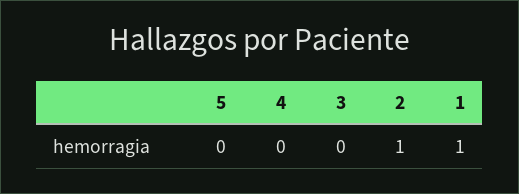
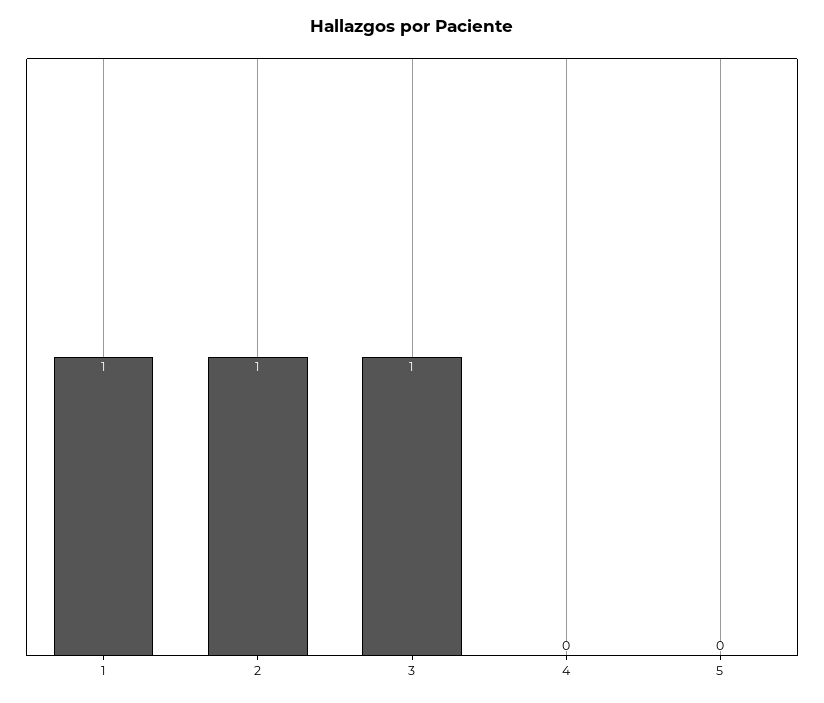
3: 0 -> 1

